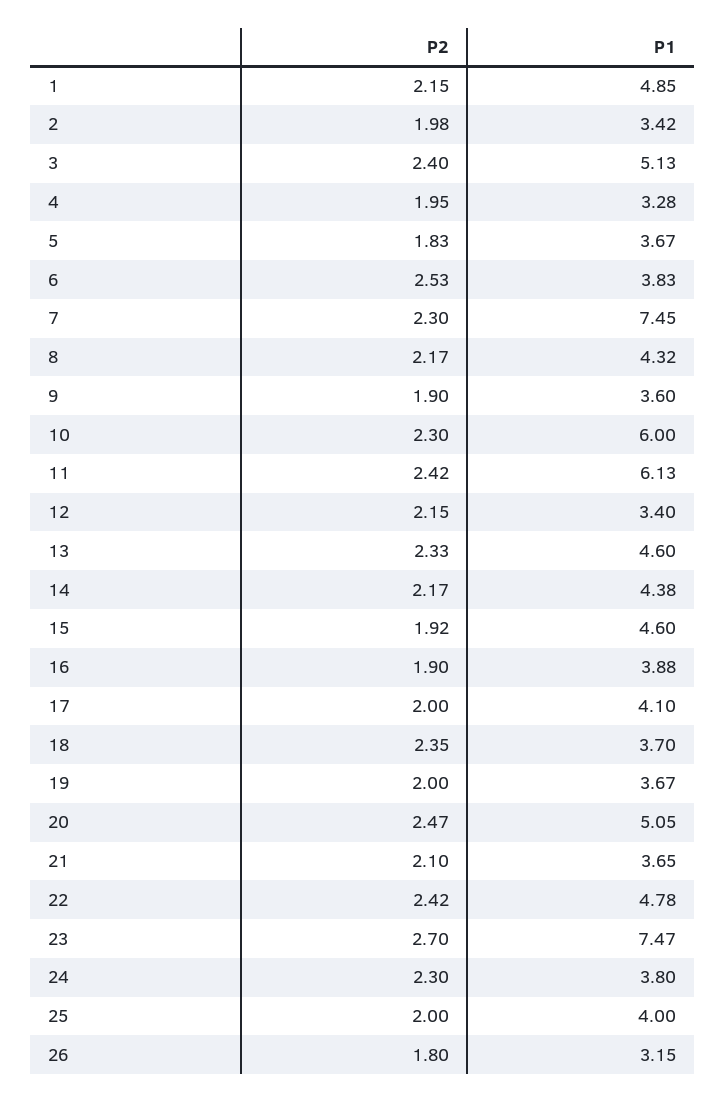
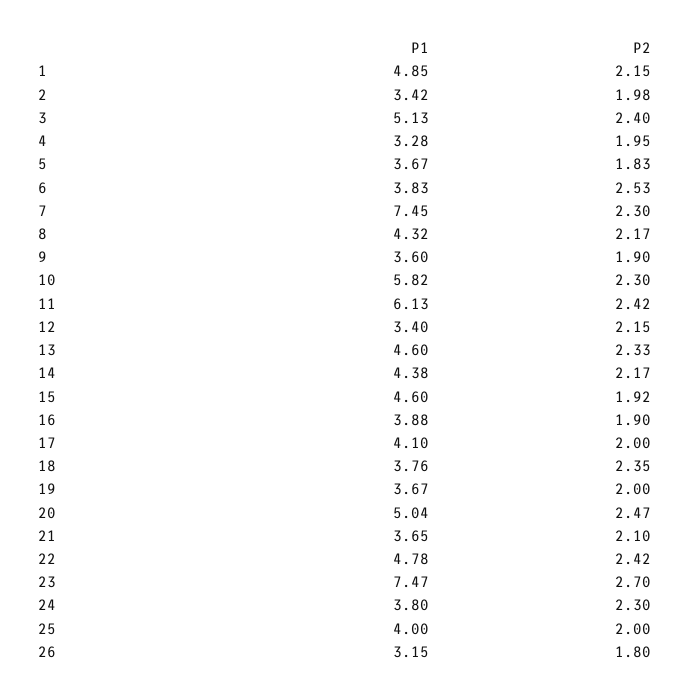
P1, 10: 6 -> 5.82
P1, 18: 3.7 -> 3.76
P1, 20: 5.05 -> 5.04

